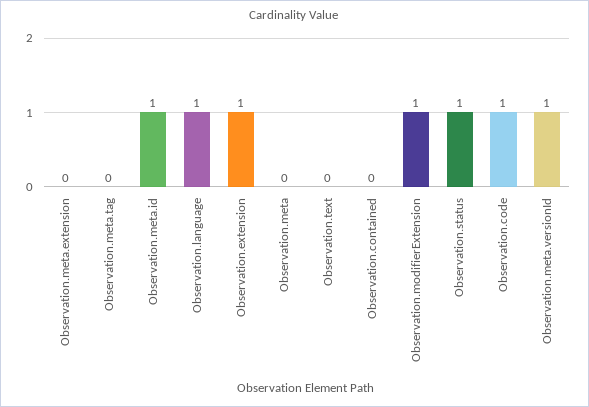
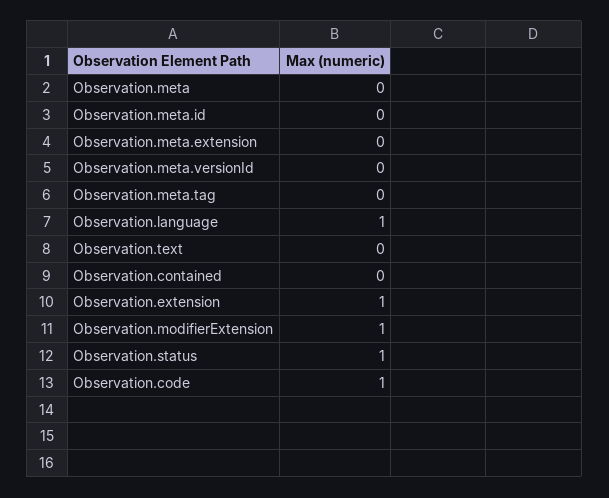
Observation.meta.id: 1 -> 0
Observation.meta.versionId: 1 -> 0

